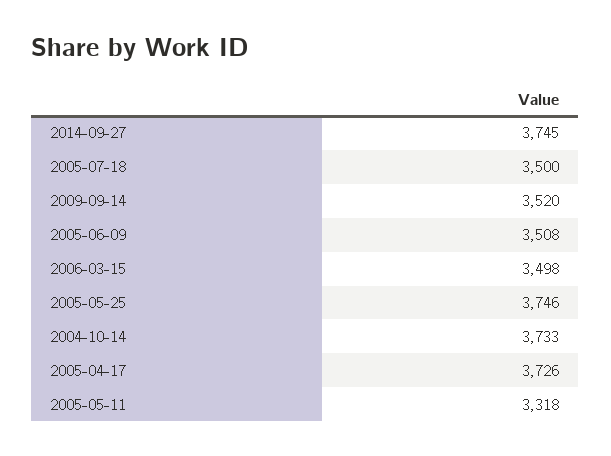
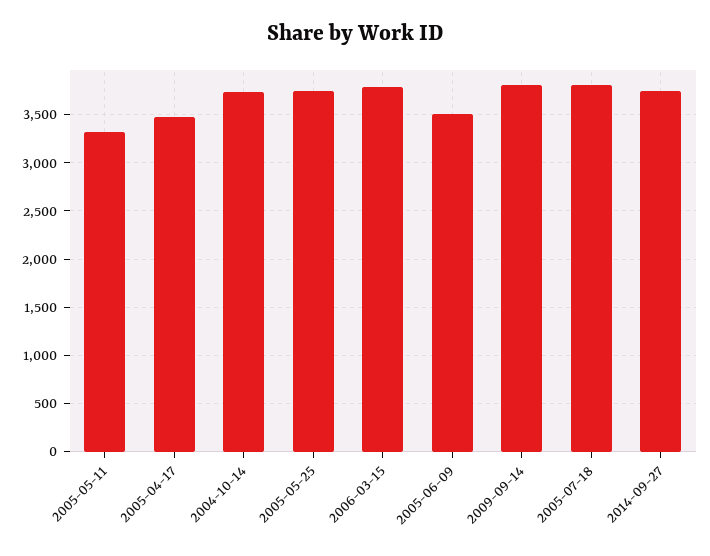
2005-07-18: 3500 -> 3800
2009-09-14: 3520 -> 3800
2006-03-15: 3498 -> 3800
2005-04-17: 3726 -> 3500

